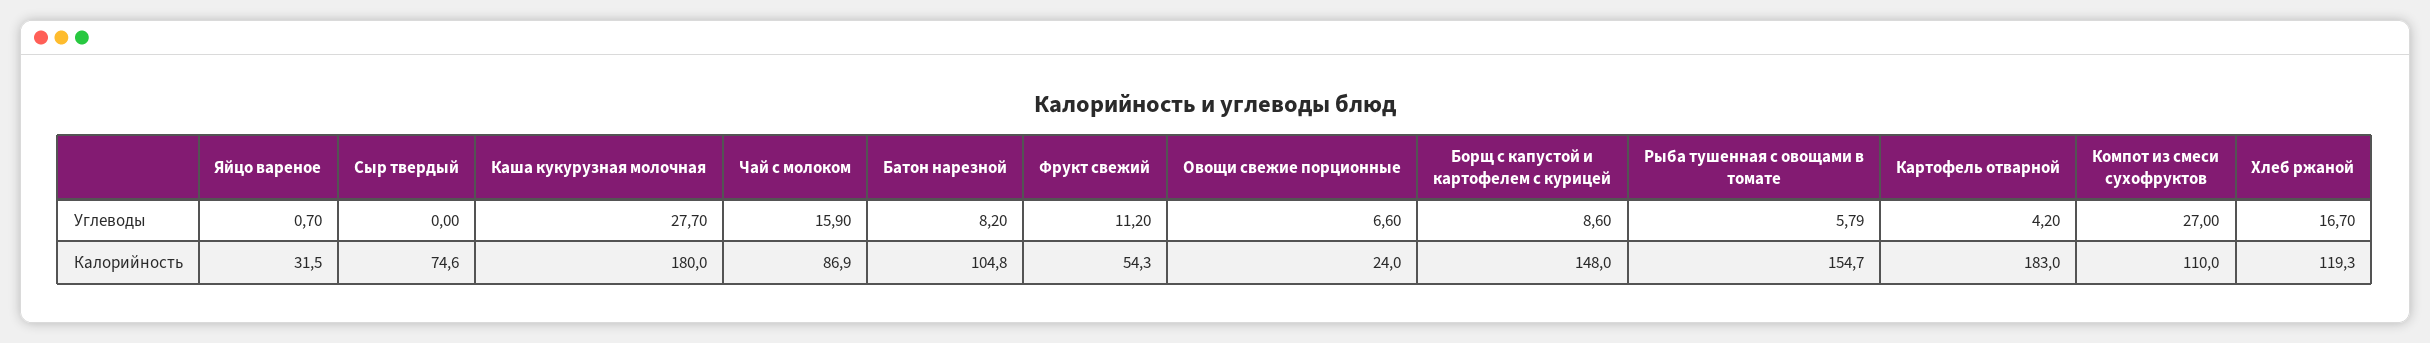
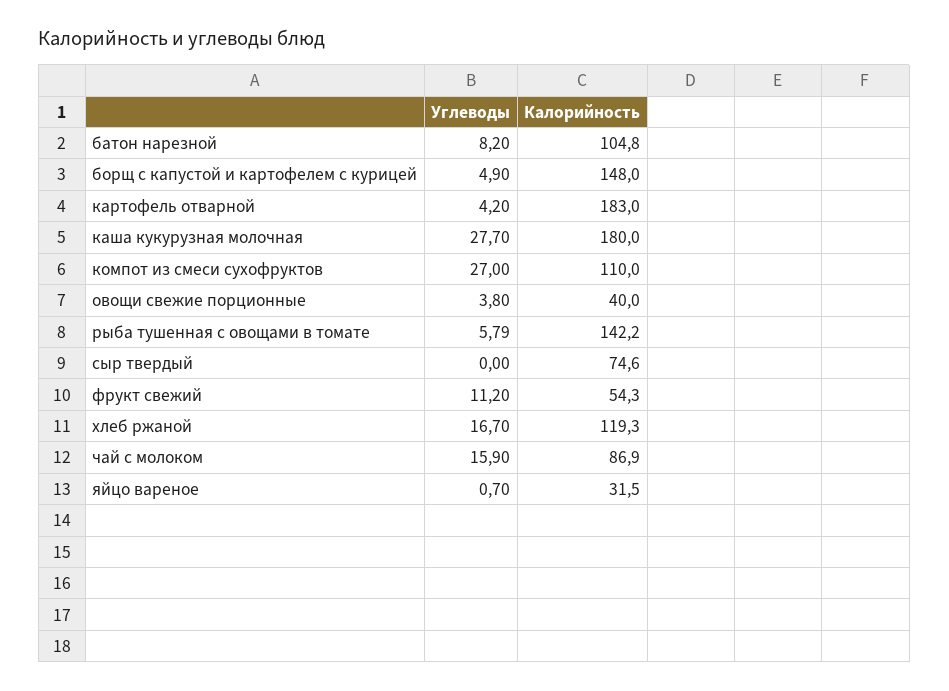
Овощи свежие порционные, Углеводы: 6.6 -> 3.8
Борщ с капустой и картофелем с курицей, Углеводы: 8.6 -> 4.9
Овощи свежие порционные, Калорийность: 24 -> 40
Рыба тушенная с овощами в томате, Калорийность: 154.7 -> 142.2

